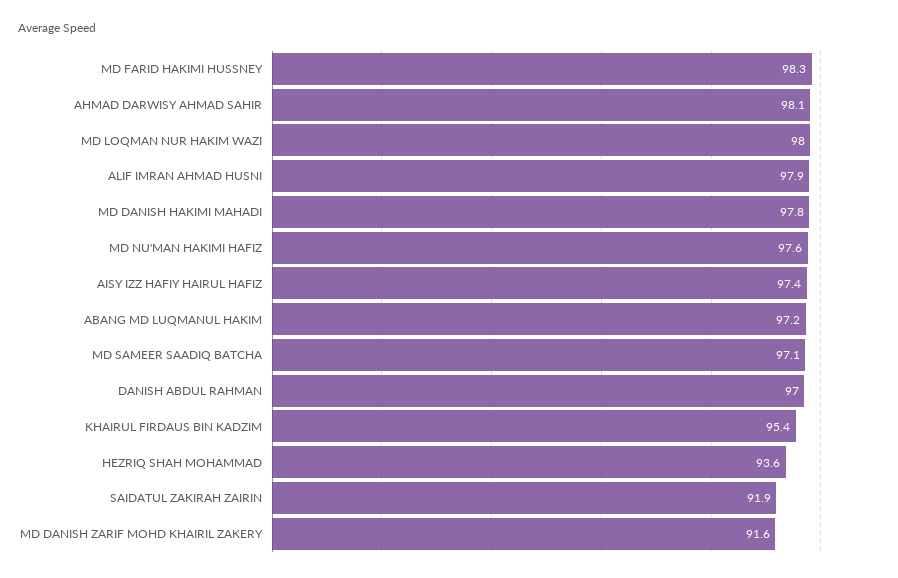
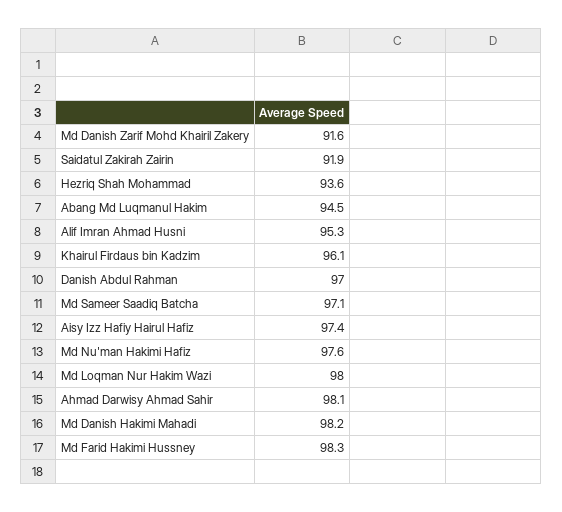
ALIF IMRAN AHMAD HUSNI: 97.9 -> 95.3
MD DANISH HAKIMI MAHADI: 97.8 -> 98.2
ABANG MD LUQMANUL HAKIM: 97.2 -> 94.5
KHAIRUL FIRDAUS BIN KADZIM: 95.4 -> 96.1

